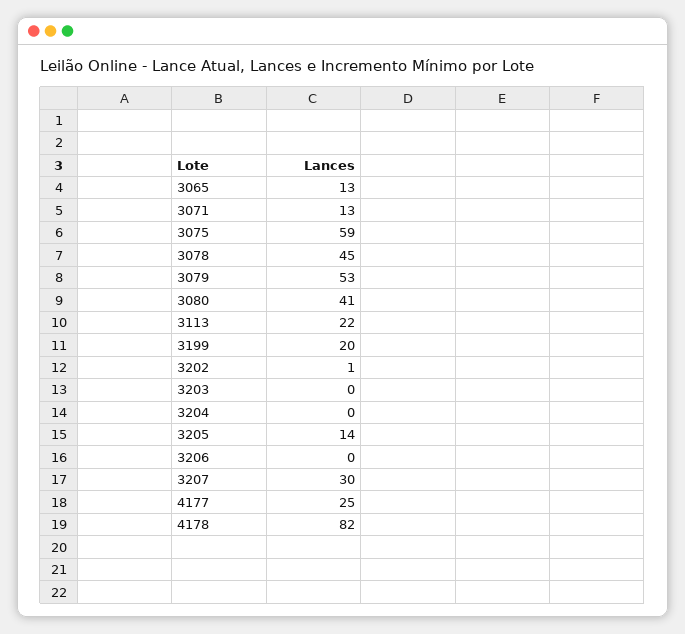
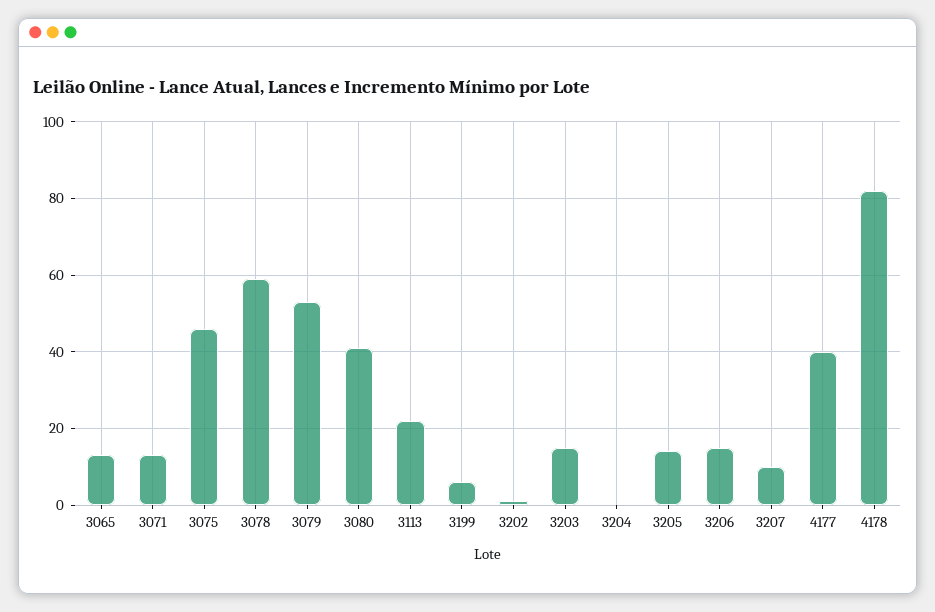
3075: 59 -> 45
3078: 45 -> 60
3199: 20 -> 5
3203: 0 -> 15
3206: 0 -> 15
3207: 30 -> 10
4177: 25 -> 40

